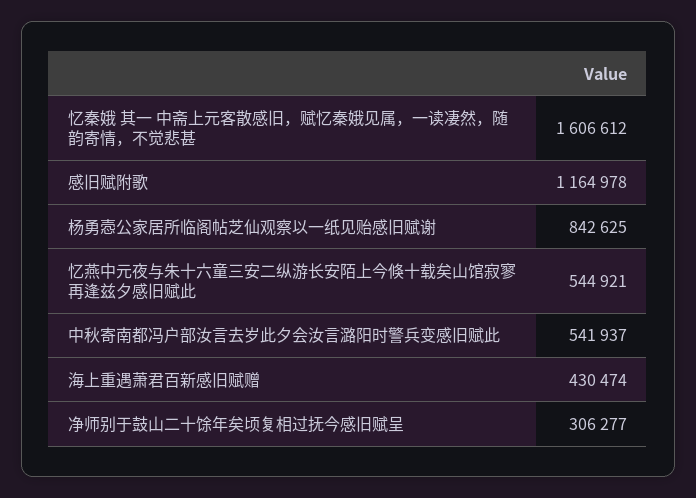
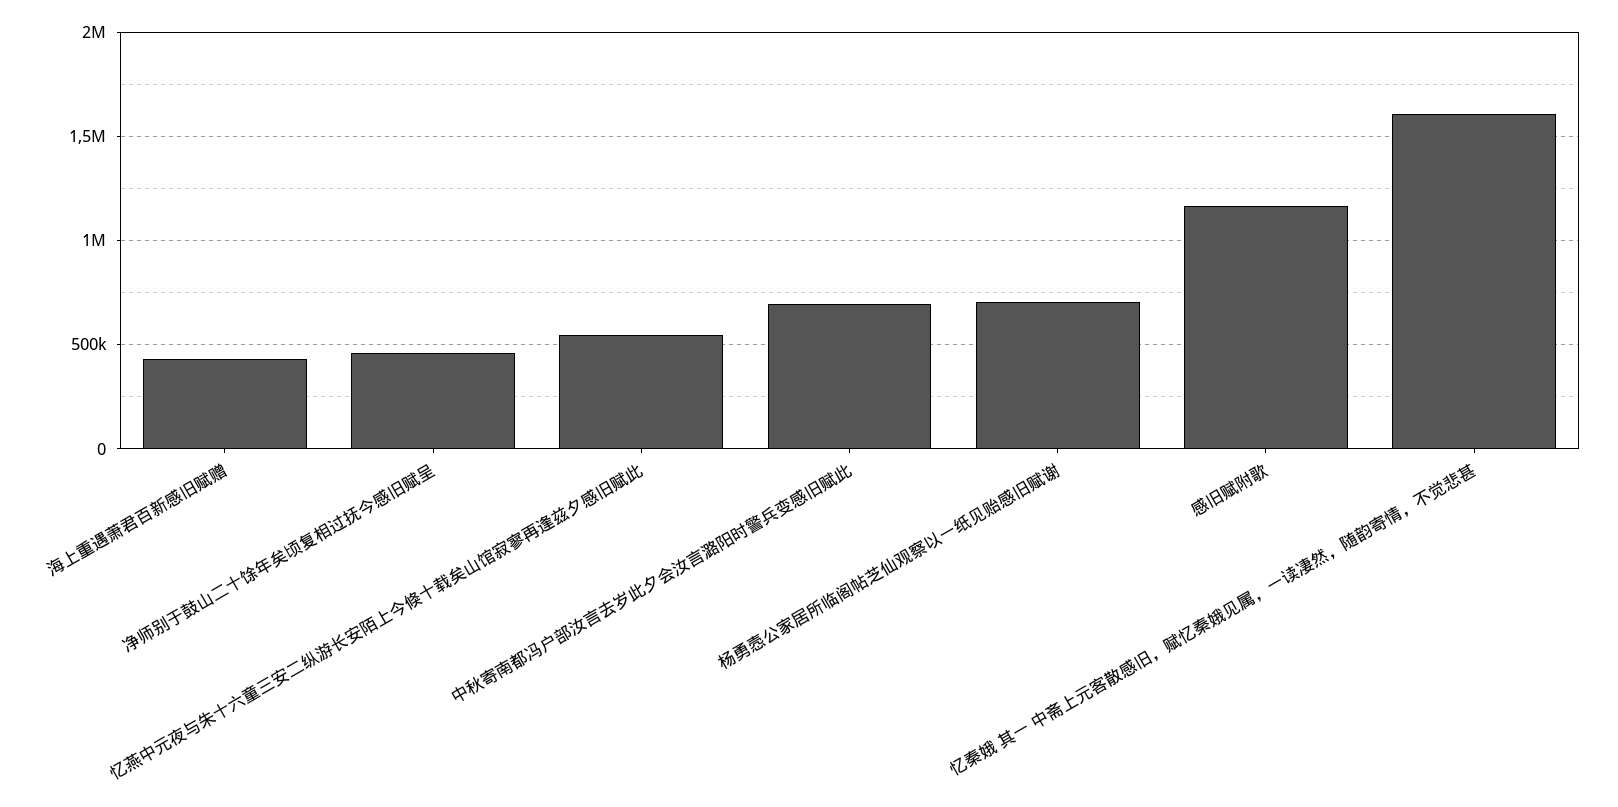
杨勇悫公家居所临阁帖芝仙观察以一纸见贻感旧赋谢: 842625 -> 700000
中秋寄南都冯户部汝言去岁此夕会汝言潞阳时警兵变感旧赋此: 541937 -> 700000
净师别于鼓山二十馀年矣顷复相过抚今感旧赋呈: 306277 -> 450000

